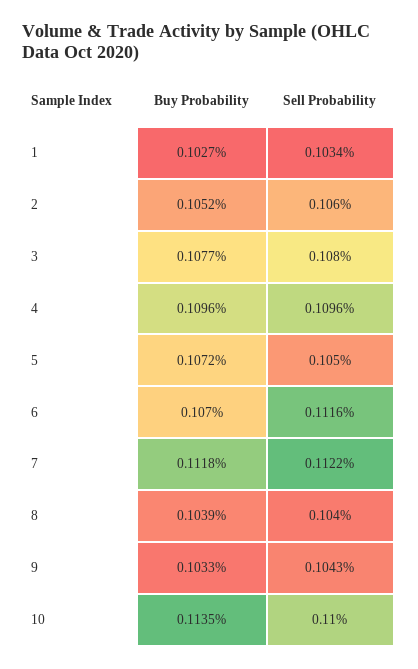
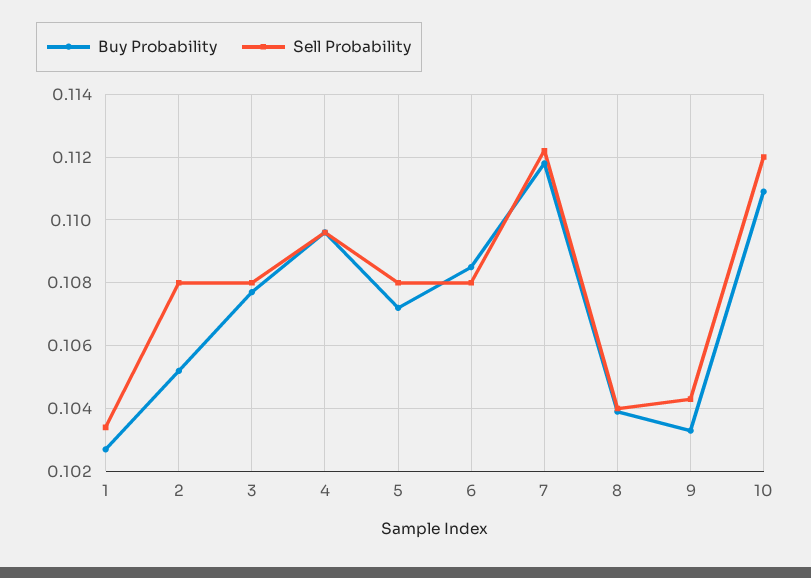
Sell Probability, 2: 0.106 -> 0.108
Sell Probability, 5: 0.105 -> 0.108
Buy Probability, 6: 0.107 -> 0.1085
Sell Probability, 6: 0.1116 -> 0.108
Buy Probability, 10: 0.1135 -> 0.111
Sell Probability, 10: 0.11 -> 0.112

